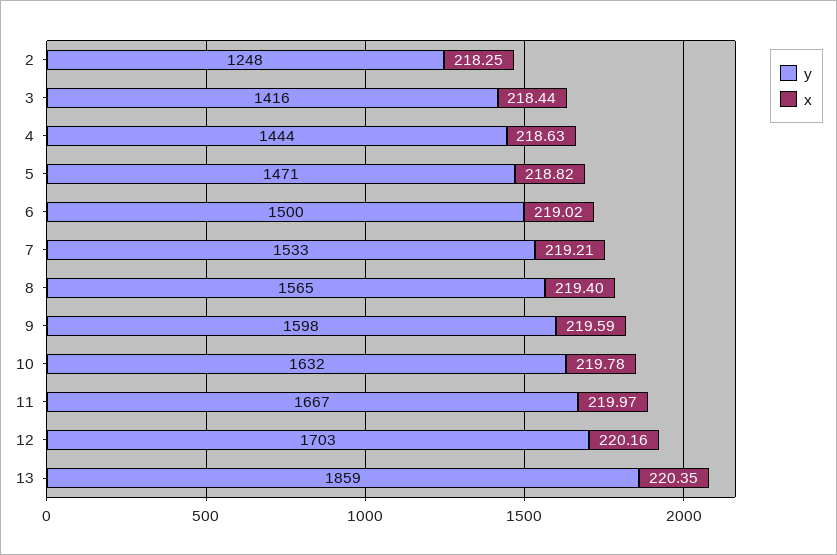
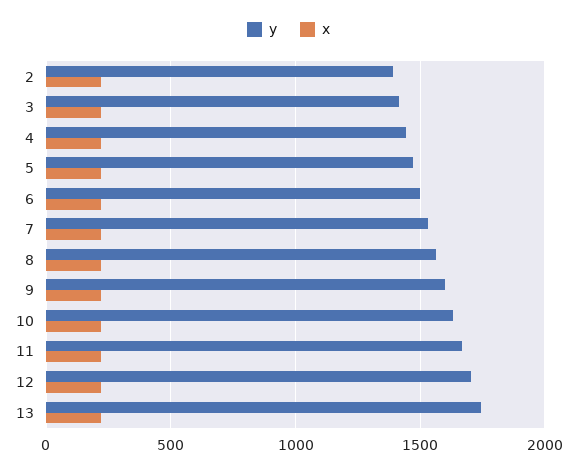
y, 2: 1248 -> 1400
y, 13: 1859 -> 1750

